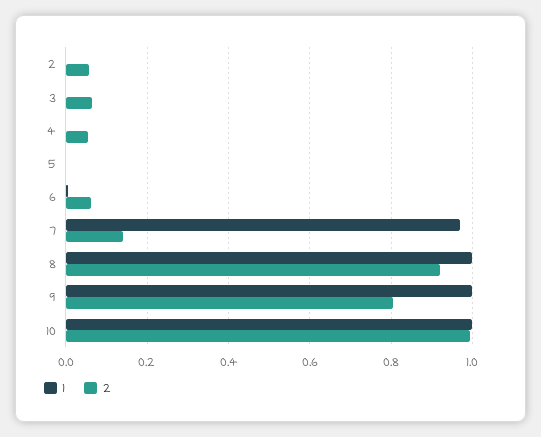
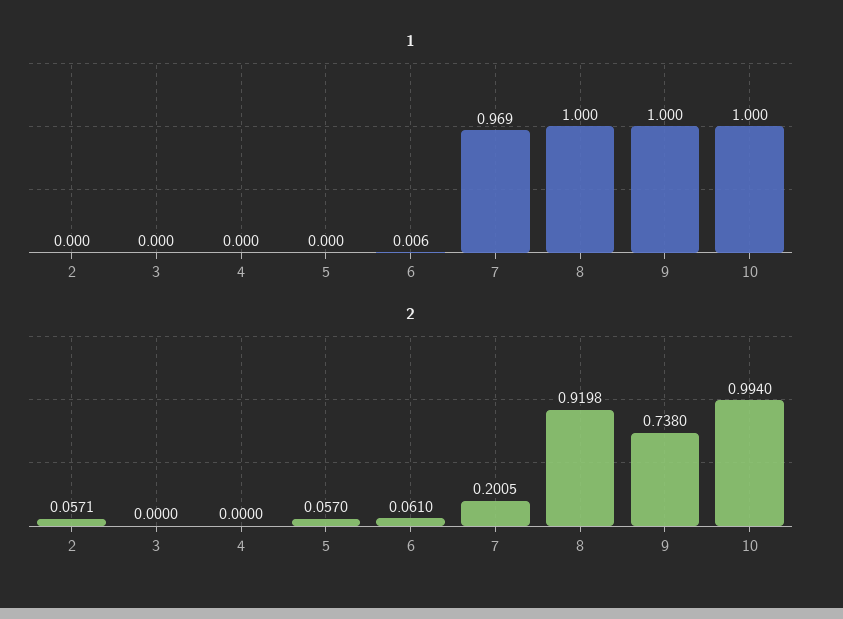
2, 3: 0.06 -> 0
2, 4: 0.06 -> 0
2, 5: 0 -> 0.057
2, 7: 0.14 -> 0.2005
2, 9: 0.8 -> 0.738

